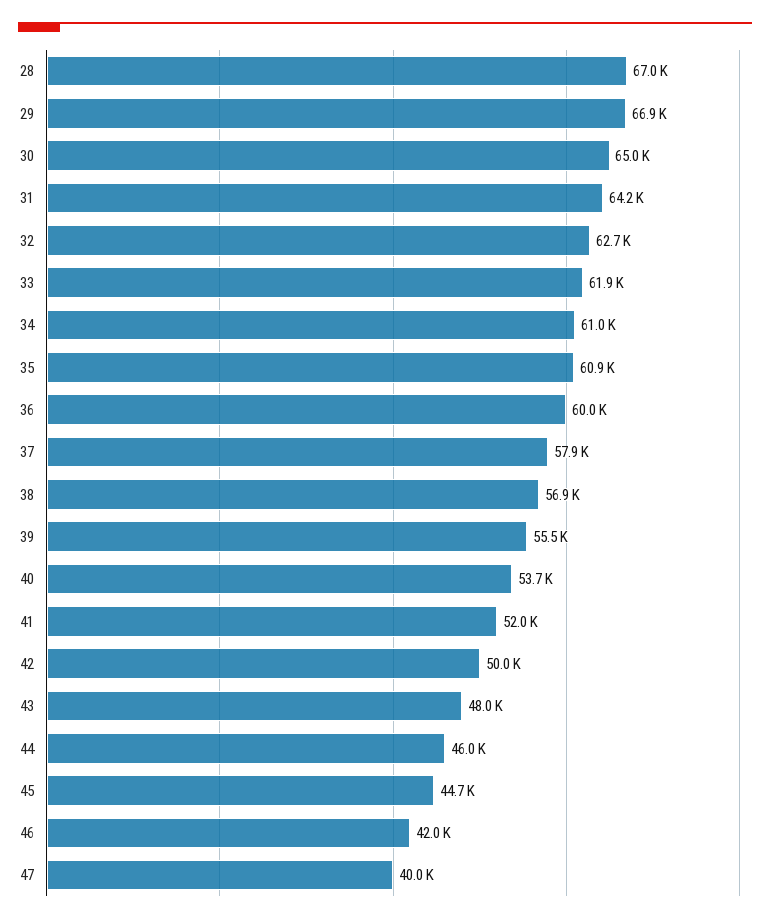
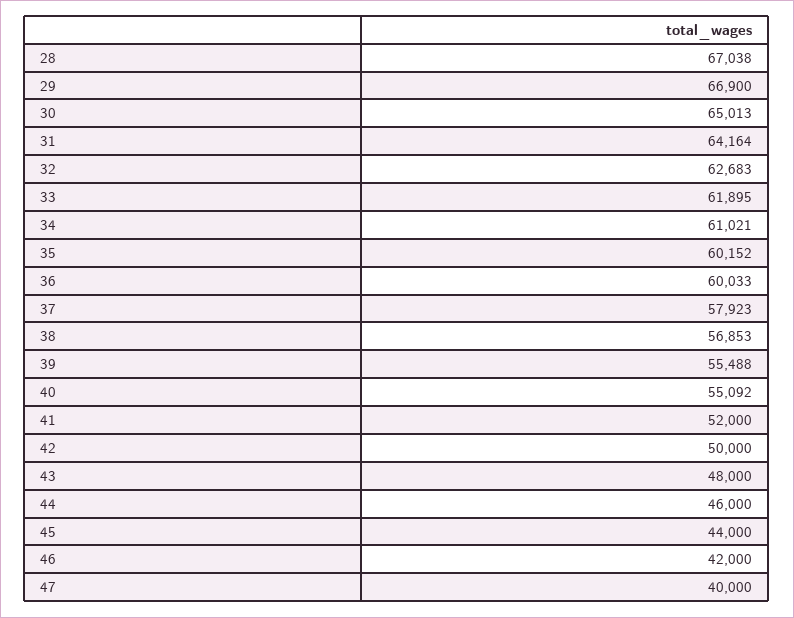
35: 60900 -> 60152
40: 53700 -> 55092
45: 44700 -> 44000

